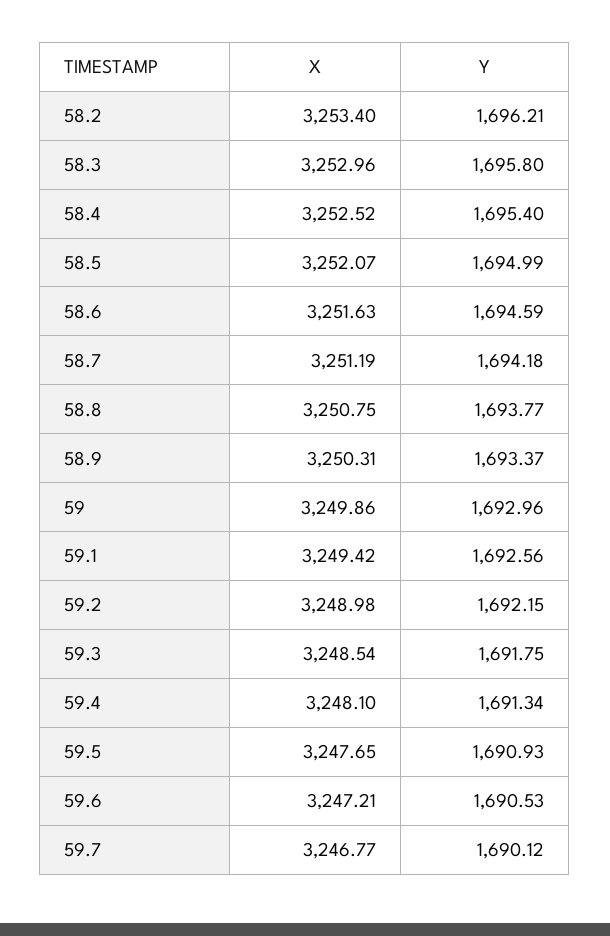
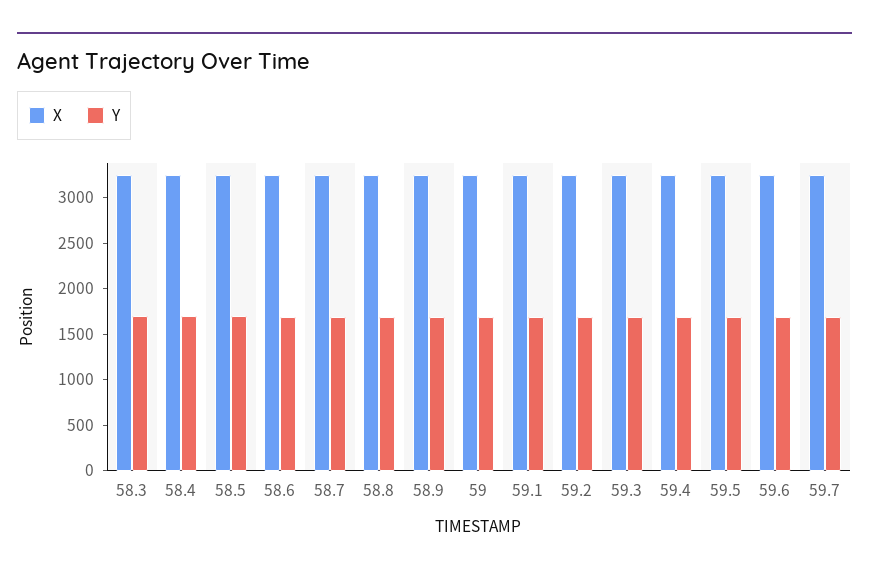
X, 58.2: 3253.4 -> none
Y, 58.2: 1696.21 -> none

